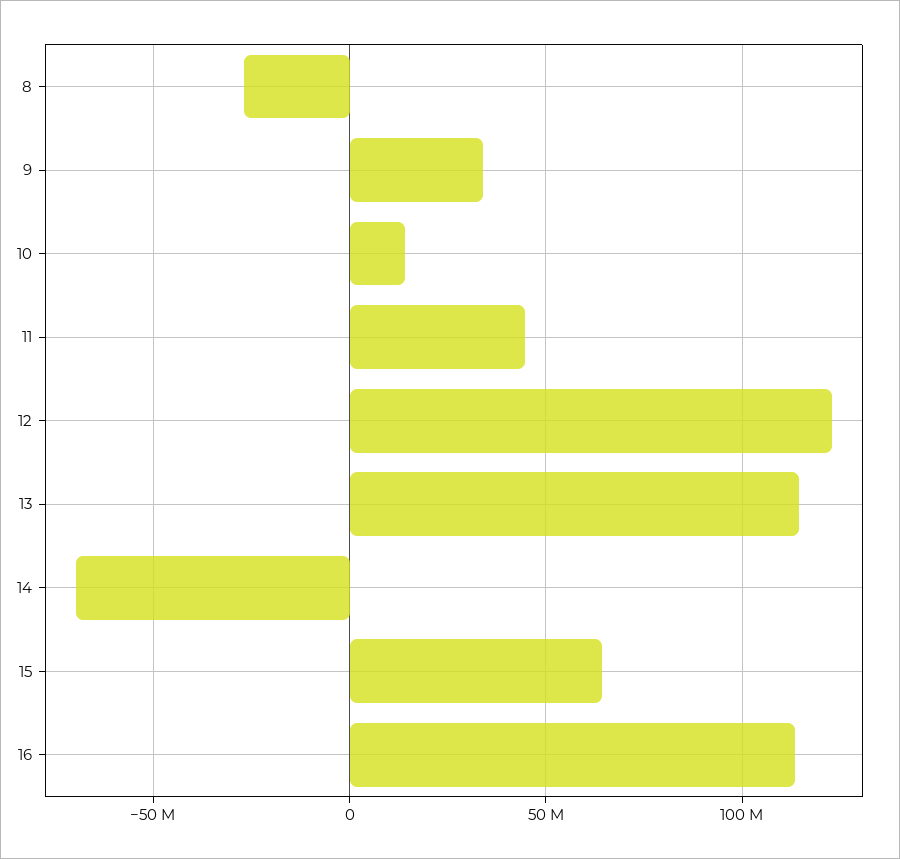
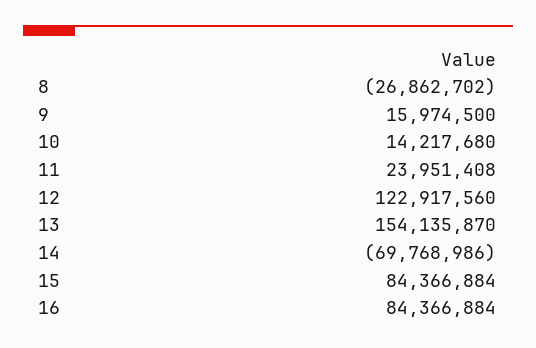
9: 35000000 -> 15974500
11: 45000000 -> 23951408
13: 115000000 -> 154135870
15: 65000000 -> 84366884
16: 115000000 -> 84366884

